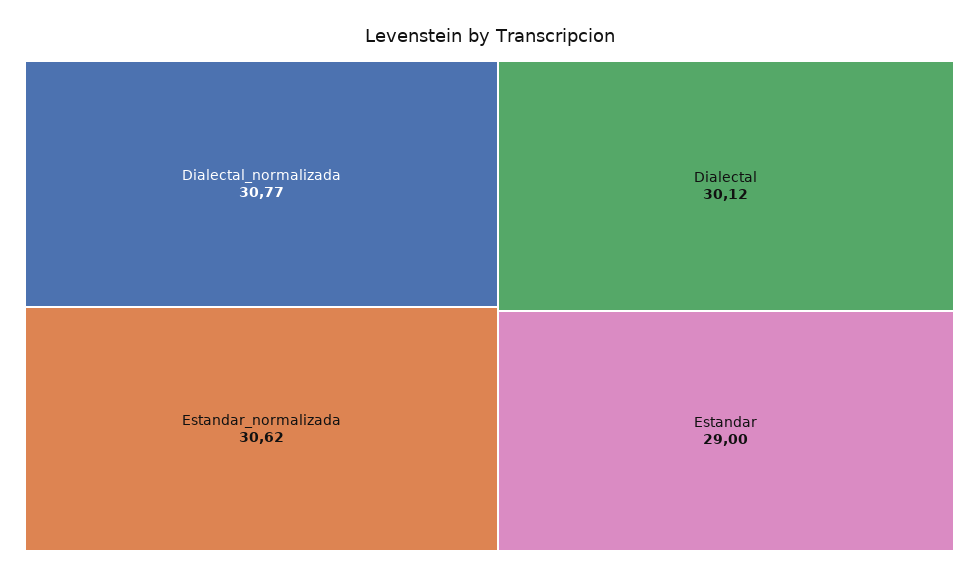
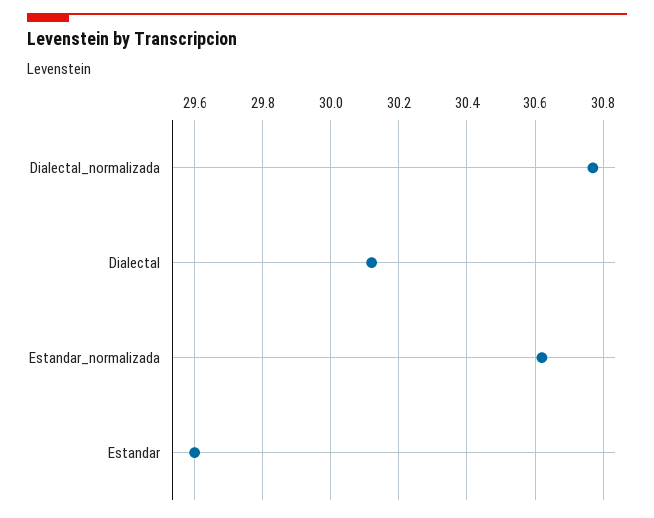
Estandar: 29 -> 29.6

